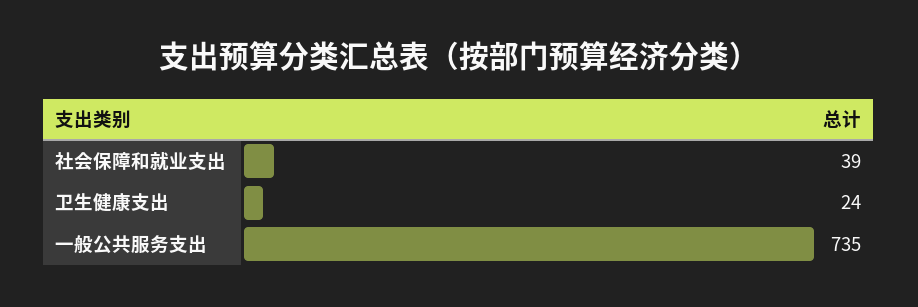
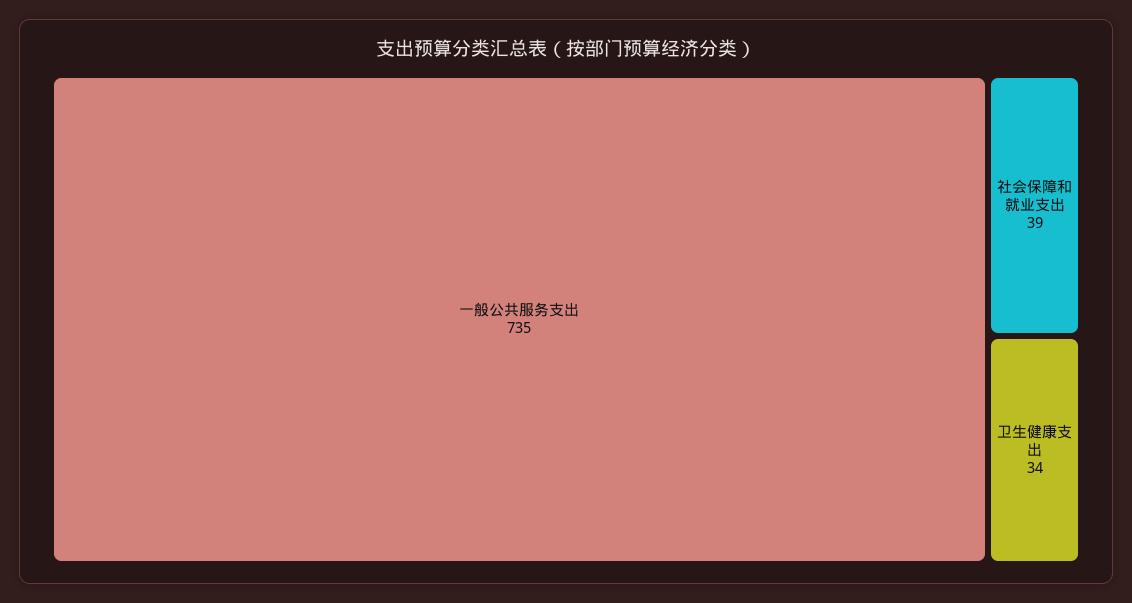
卫生健康支出: 24 -> 34

